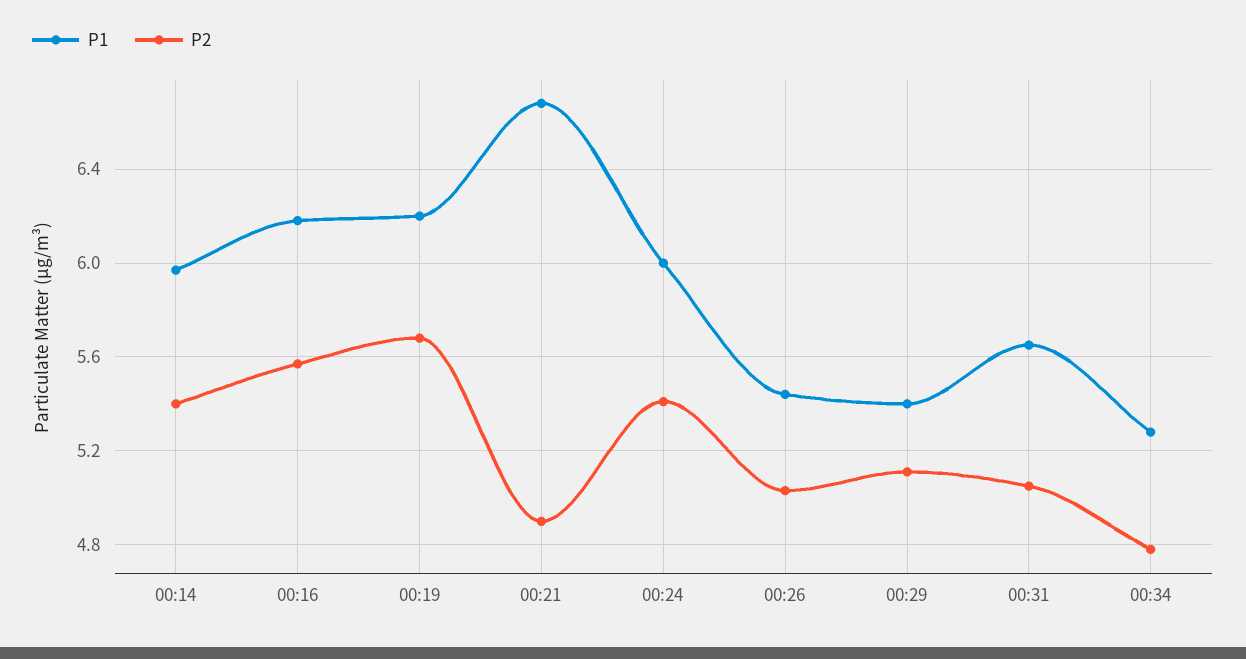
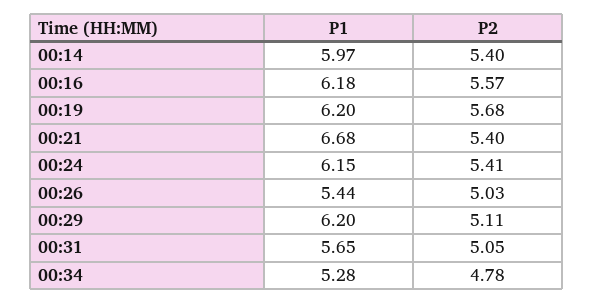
P2, 00:21: 4.9 -> 5.4
P1, 00:24: 6 -> 6.15
P1, 00:29: 5.4 -> 6.2

